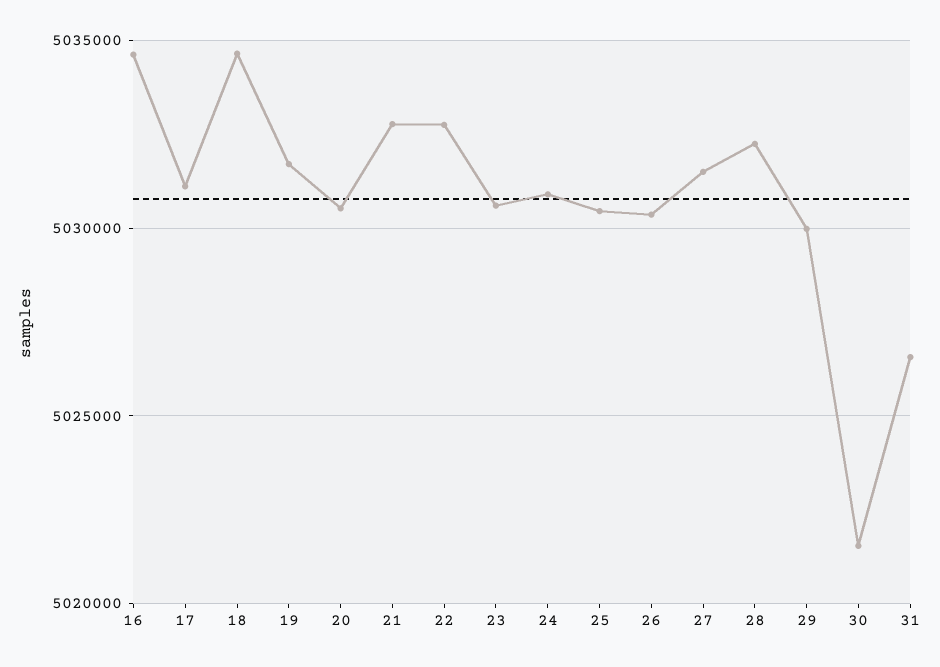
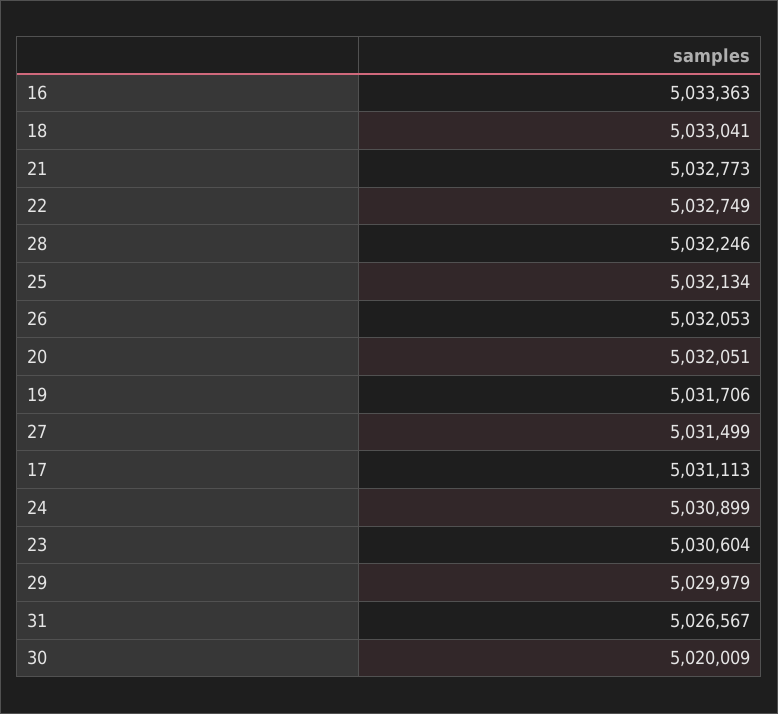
16: 5034500 -> 5033363
18: 5034500 -> 5033041
20: 5030500 -> 5032051
25: 5030500 -> 5032134
26: 5030500 -> 5032053
30: 5021500 -> 5020009

